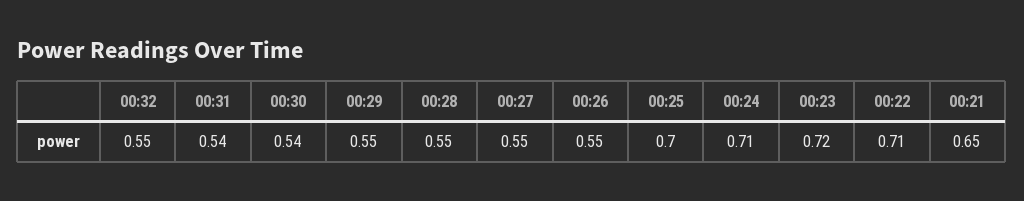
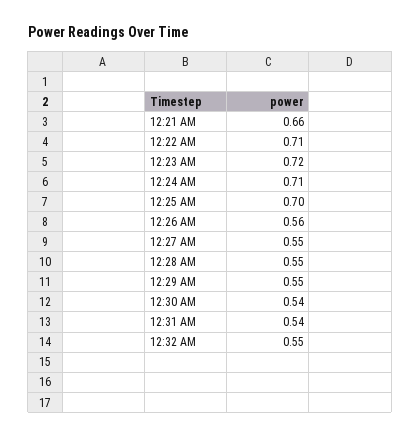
00:26: 0.55 -> 0.56
00:21: 0.65 -> 0.66

